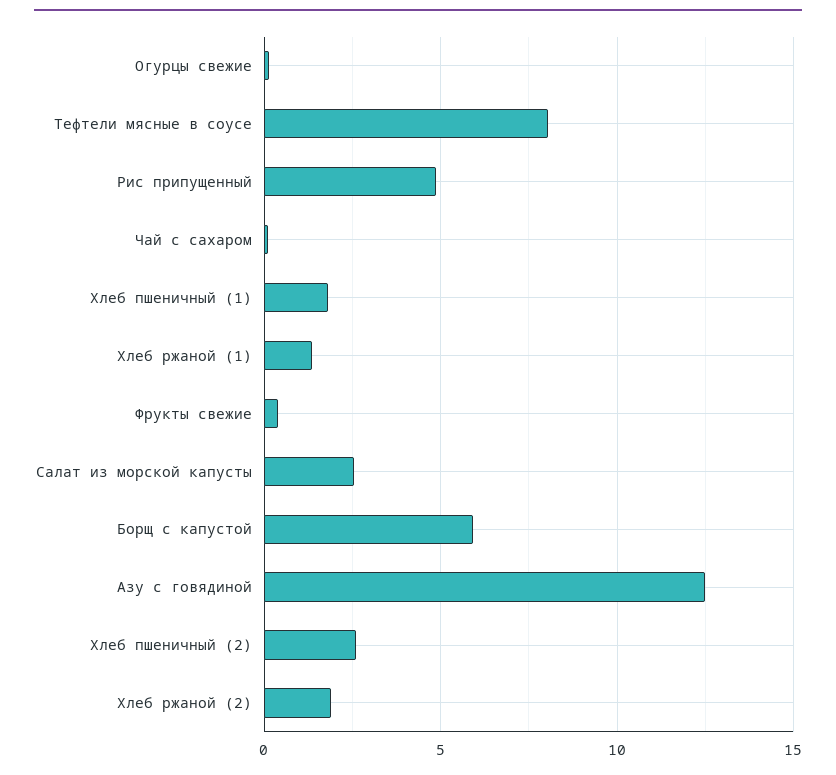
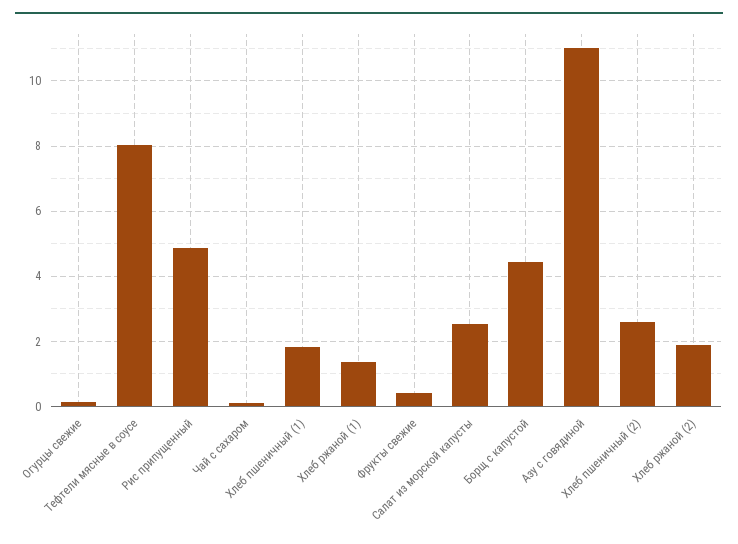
Борщ с капустой: 6 -> 4.4
Азу с говядиной: 12.5 -> 11

